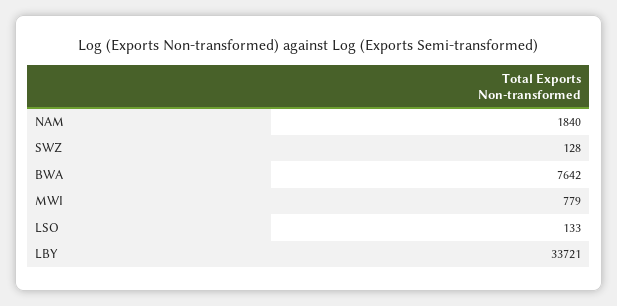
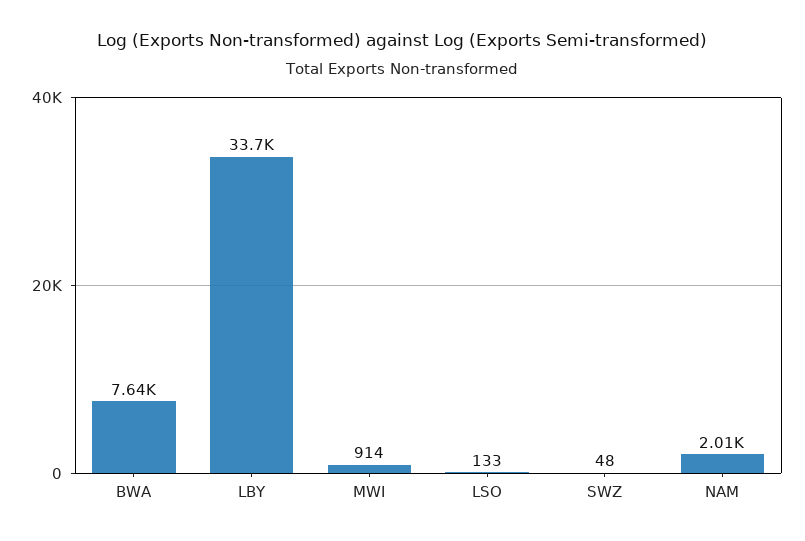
NAM: 1840 -> 2010
SWZ: 128 -> 48
MWI: 779 -> 914

